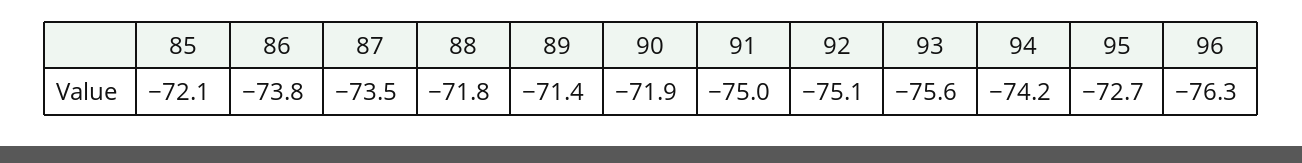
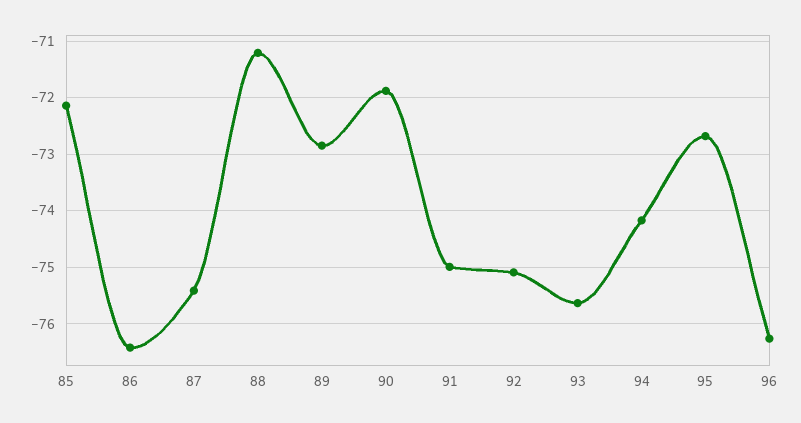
86: -73.8 -> -76.4
87: -73.5 -> -75.4
88: -71.8 -> -71.2
89: -71.4 -> -72.8

